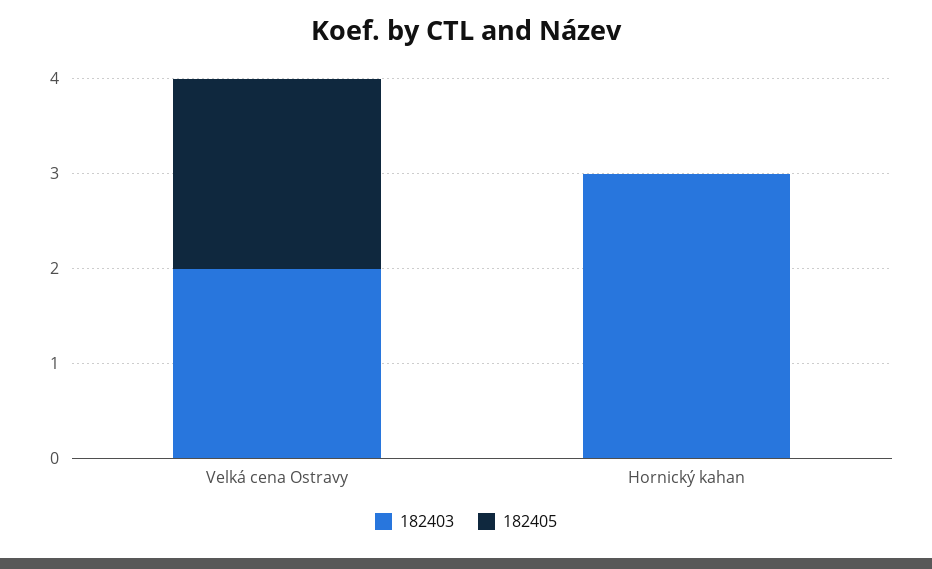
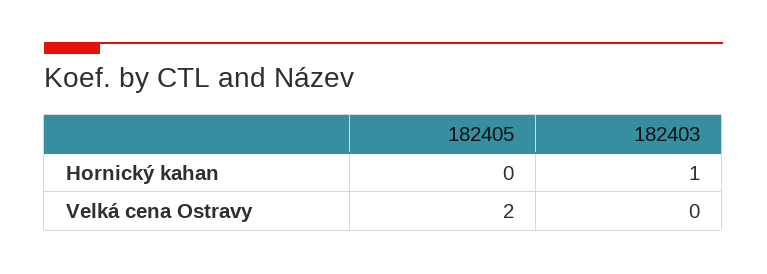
182403, Velká cena Ostravy: 2 -> 0
182403, Hornický kahan: 3 -> 1

